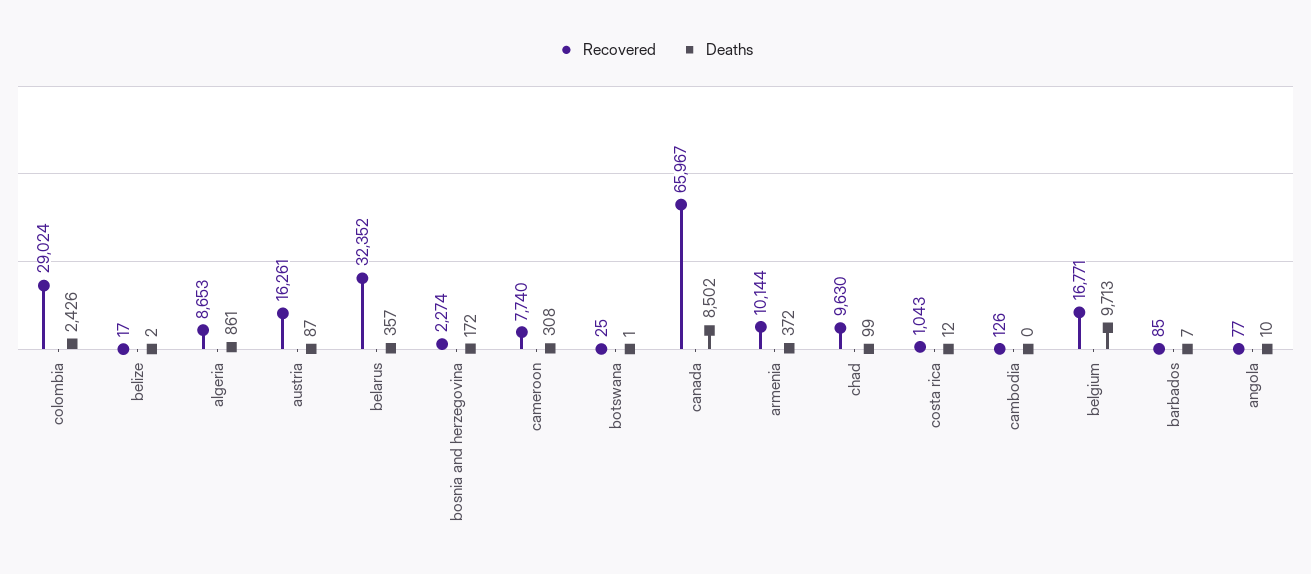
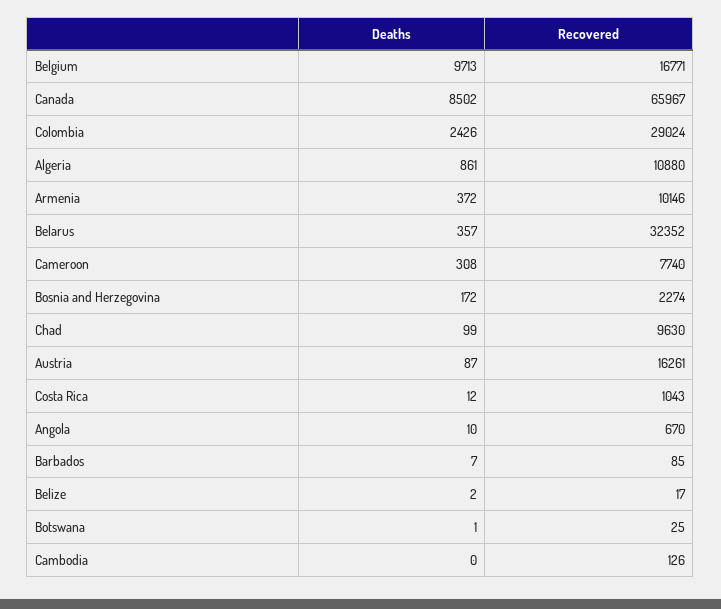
Recovered, algeria: 8653 -> 10880
Recovered, armenia: 10144 -> 10146
Recovered, angola: 77 -> 670

